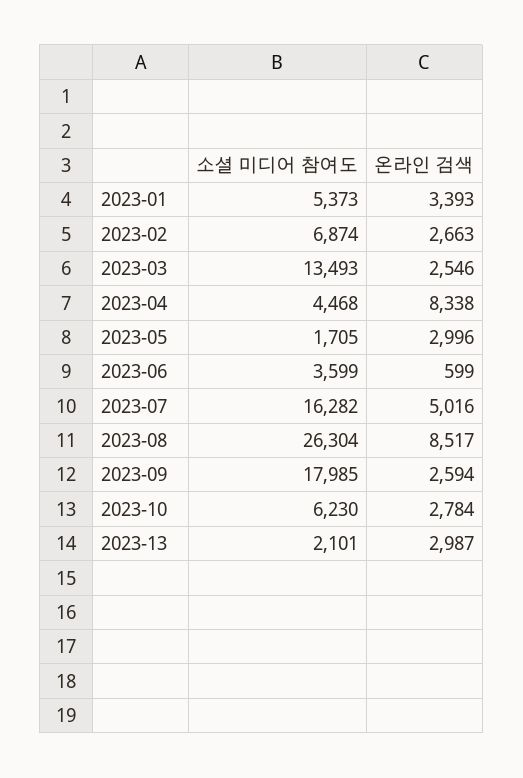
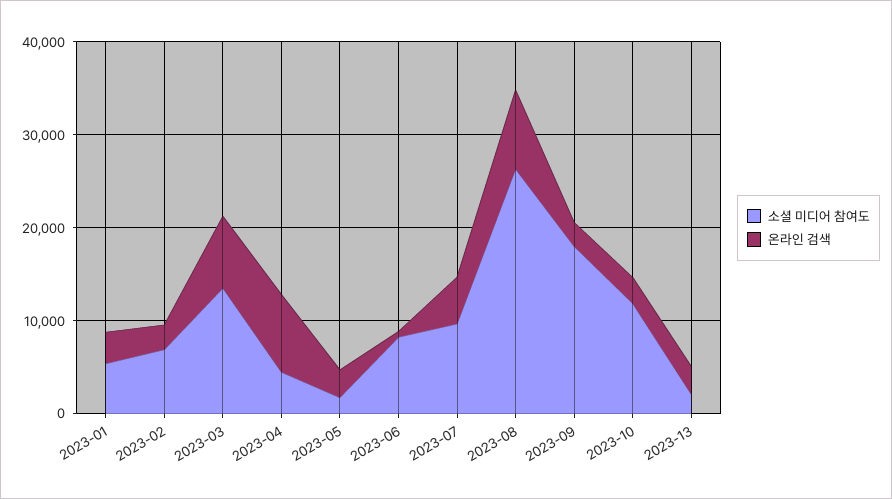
온라인 검색, 2023-03: 2546 -> 8000
소셜 미디어 참여도, 2023-06: 3599 -> 8000
소셜 미디어 참여도, 2023-07: 16282 -> 10000
소셜 미디어 참여도, 2023-10: 6230 -> 12000

